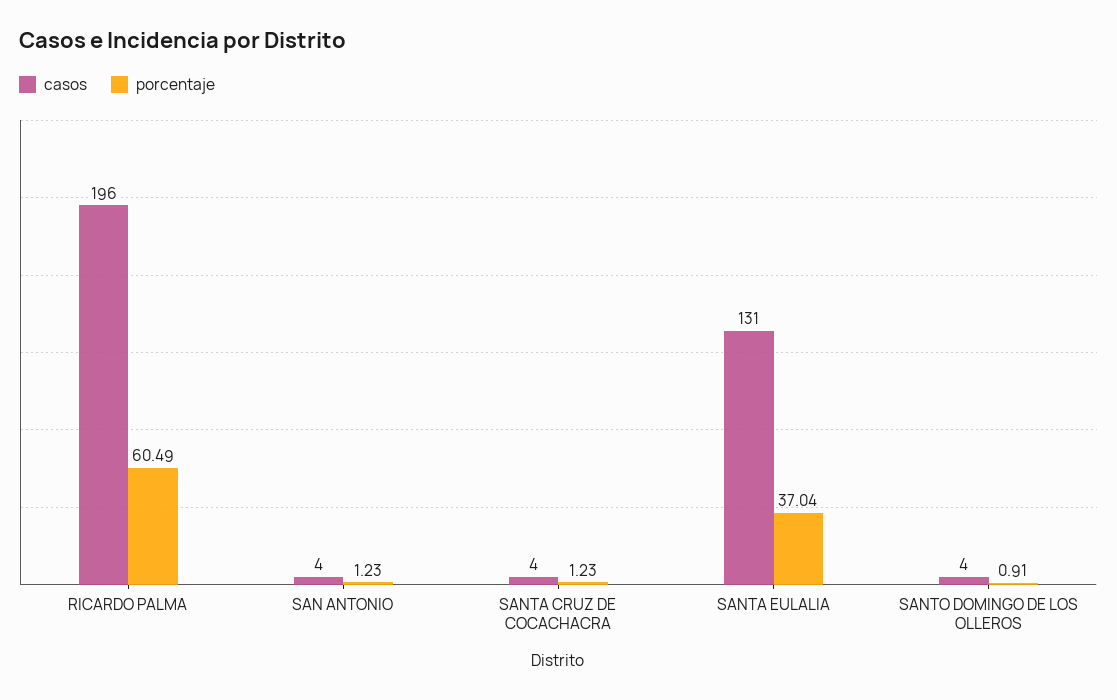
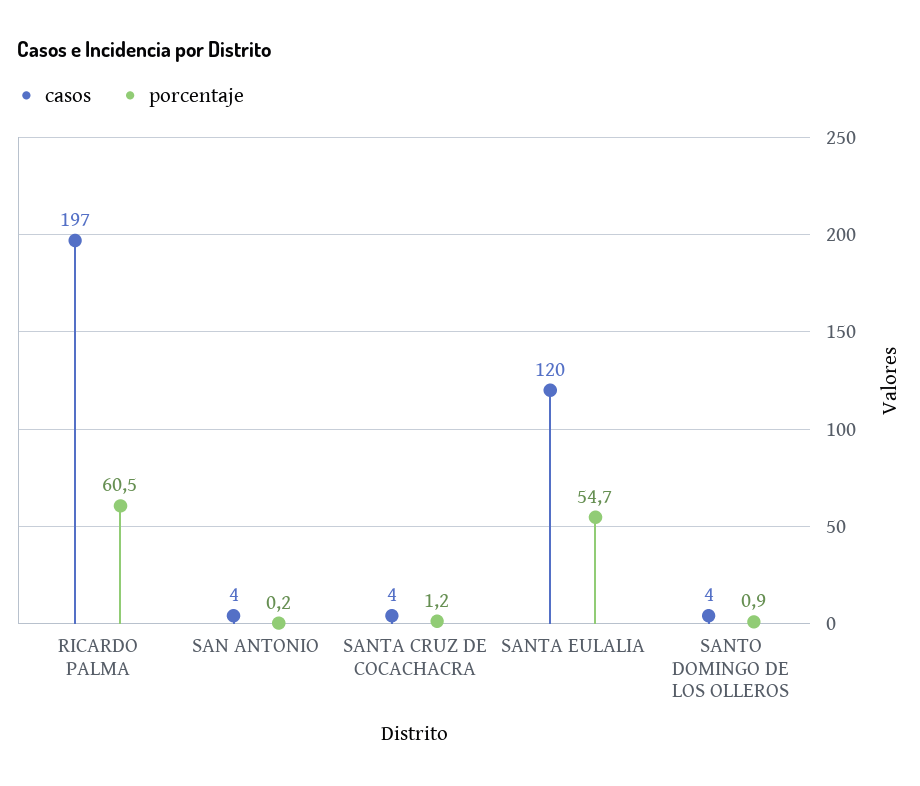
casos, RICARDO PALMA: 196 -> 197
porcentaje, SAN ANTONIO: 1.23 -> 0.2
casos, SANTA EULALIA: 131 -> 120
porcentaje, SANTA EULALIA: 37.04 -> 54.7

